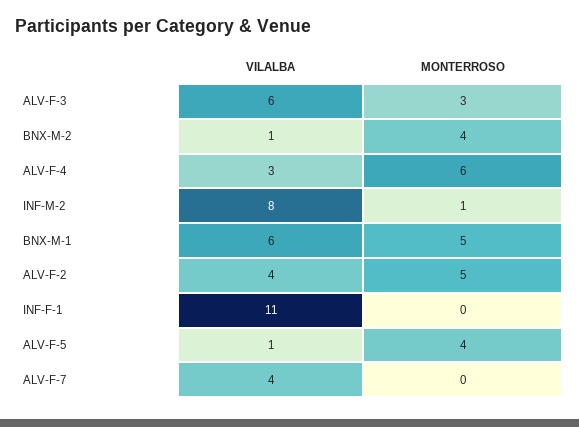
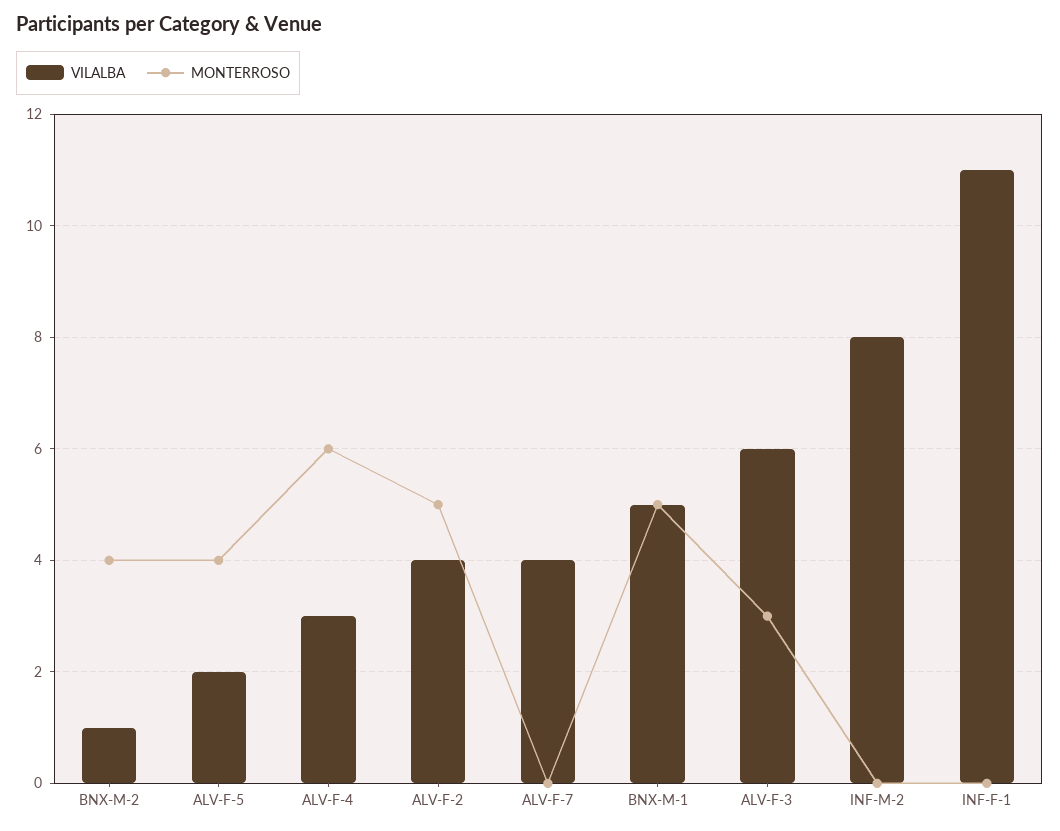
MONTERROSO, INF-M-2: 1 -> 0
VILALBA, BNX-M-1: 6 -> 5
VILALBA, ALV-F-5: 1 -> 2

